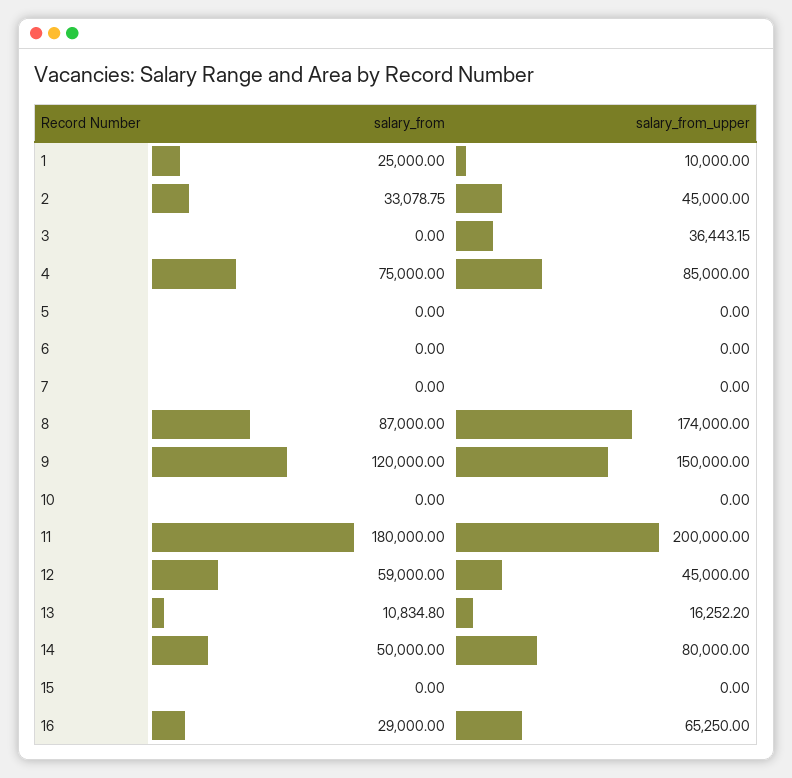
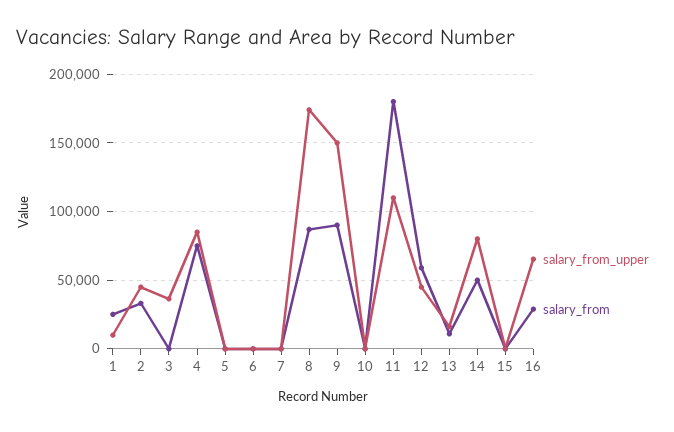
salary_from, 9: 120000 -> 90000
salary_from_upper, 11: 200000 -> 110000

